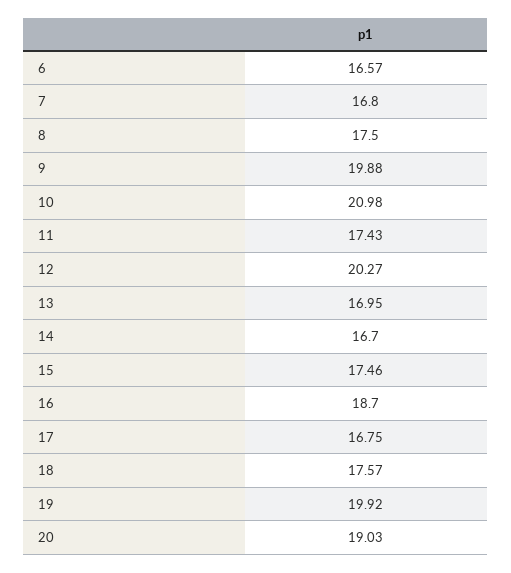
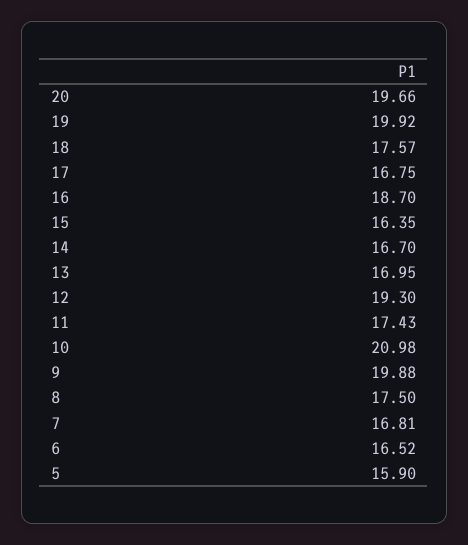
6: 16.57 -> 16.52
7: 16.8 -> 16.81
12: 20.27 -> 19.3
15: 17.46 -> 16.35
20: 19.03 -> 19.66
5: none -> 15.9

